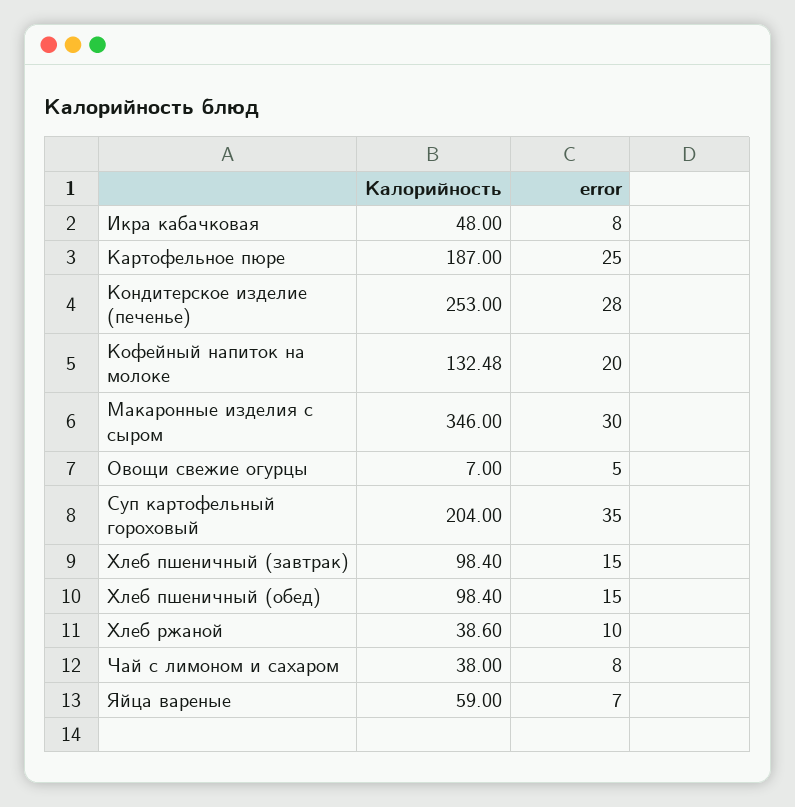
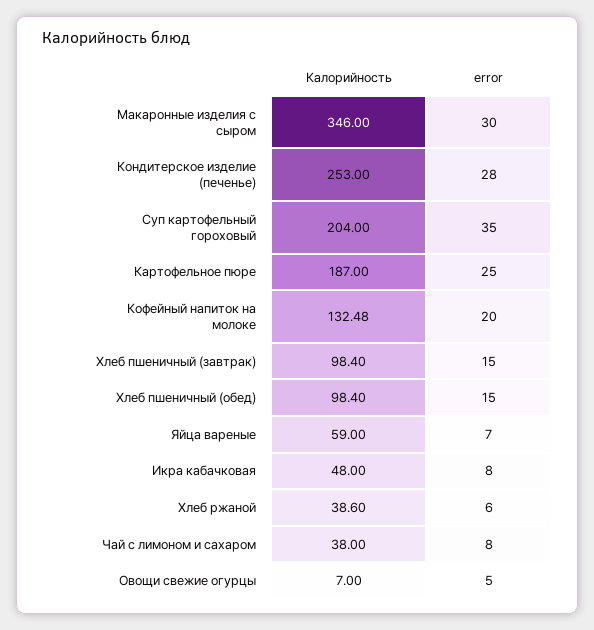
error, Хлеб ржаной: 10 -> 6

